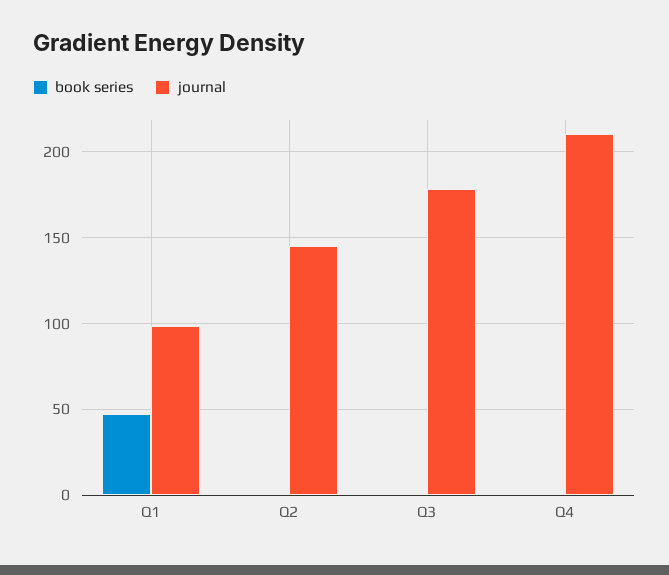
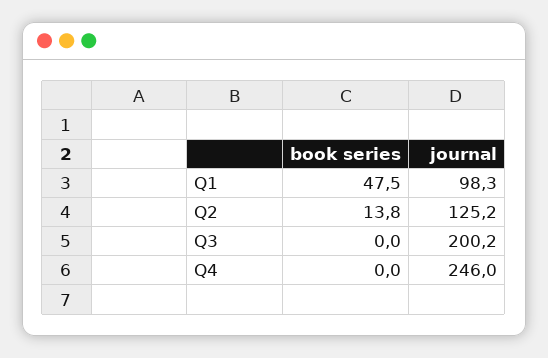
book series, Q2: 0 -> 13.8
journal, Q2: 145 -> 125.2
journal, Q3: 180 -> 200.2
journal, Q4: 210 -> 246

